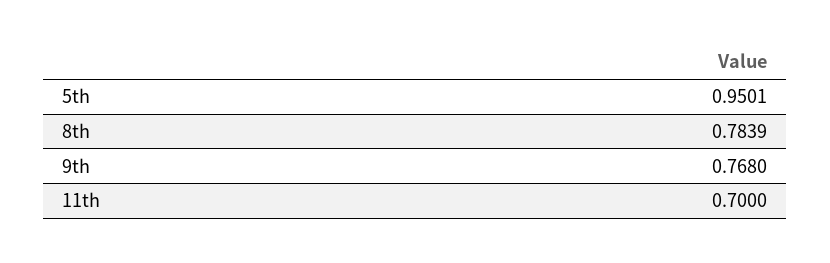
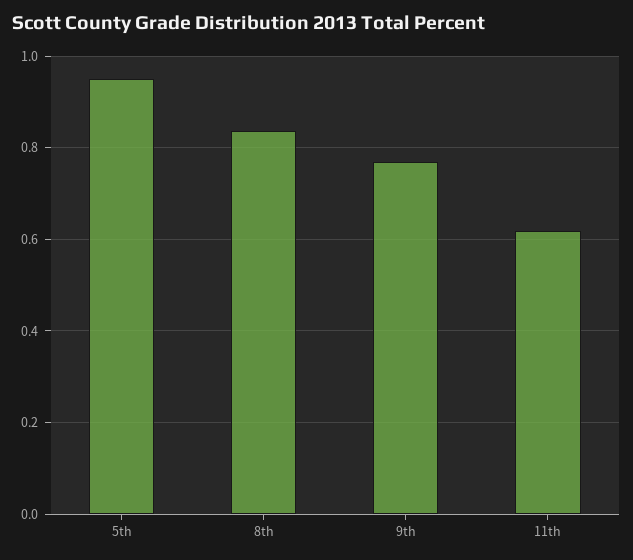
8th: 0.7839 -> 0.84
11th: 0.7 -> 0.62

